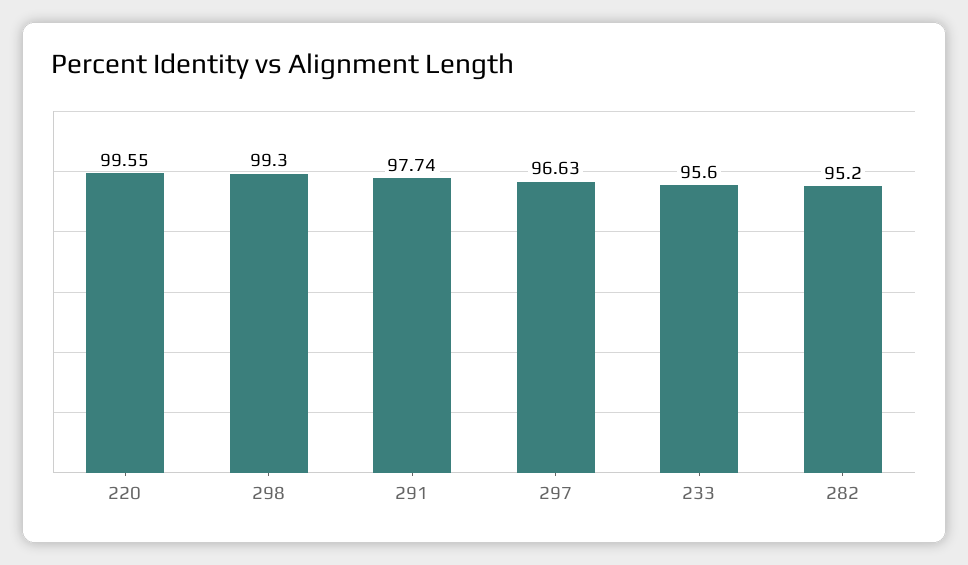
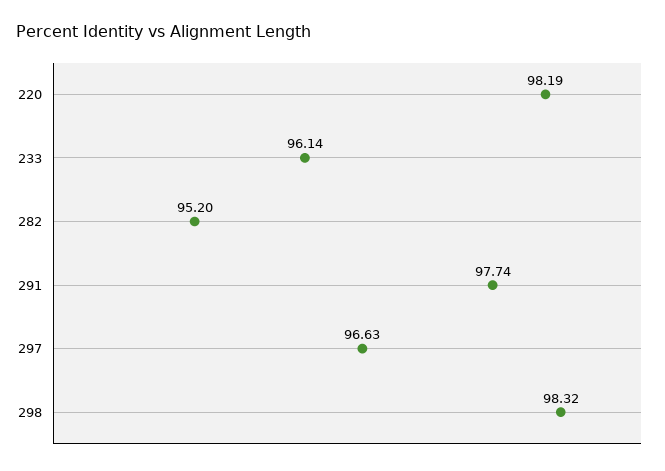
220: 99.55 -> 98.19
298: 99.3 -> 98.32
233: 95.6 -> 96.14

